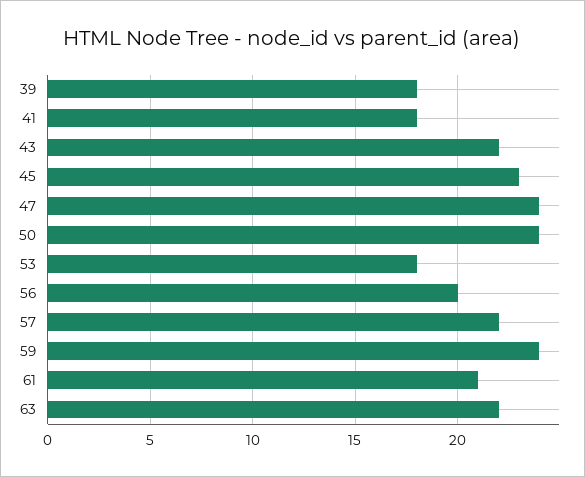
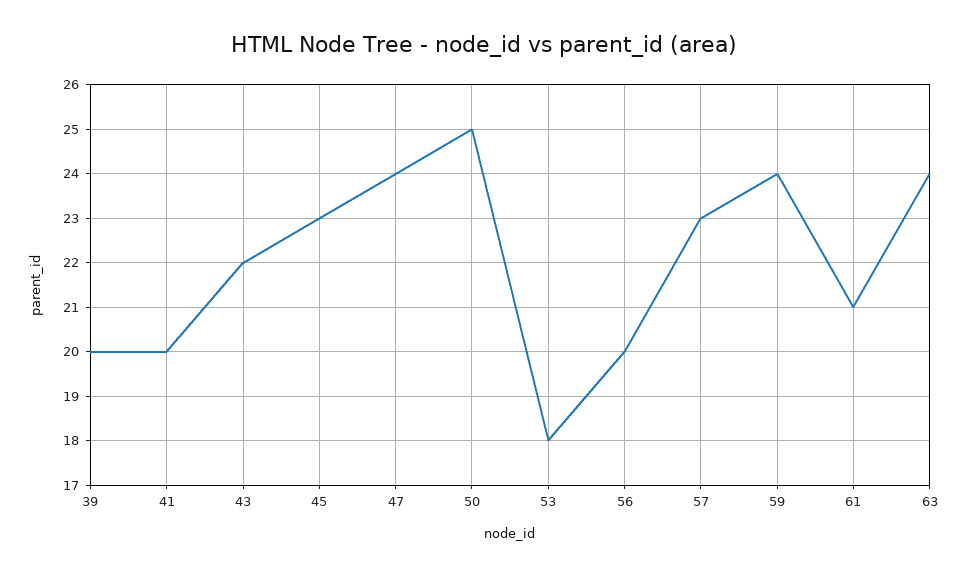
39: 18 -> 20
41: 18 -> 20
50: 24 -> 25
57: 22 -> 23
63: 22 -> 24

